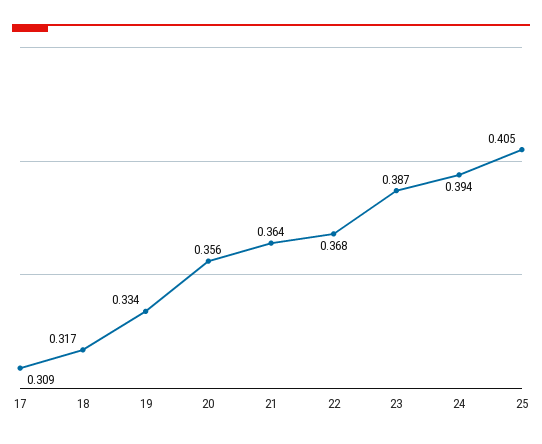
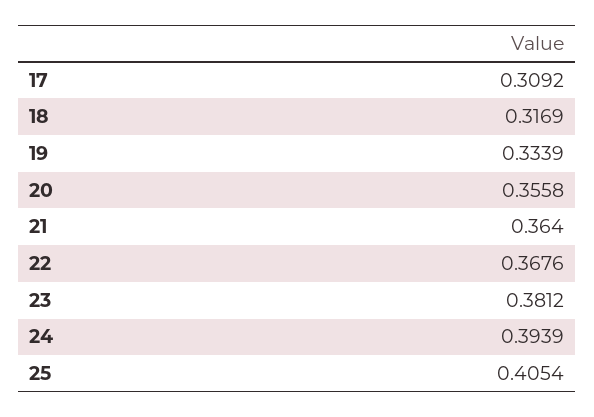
23: 0.387 -> 0.3812

